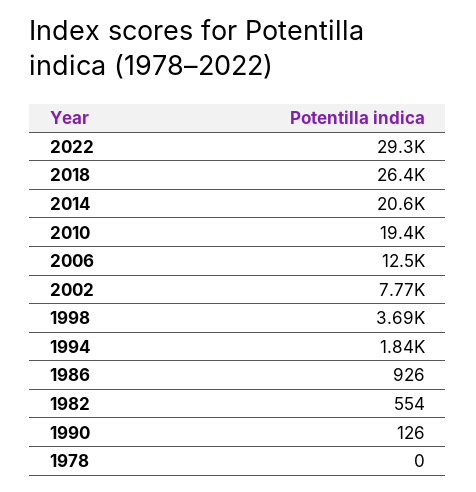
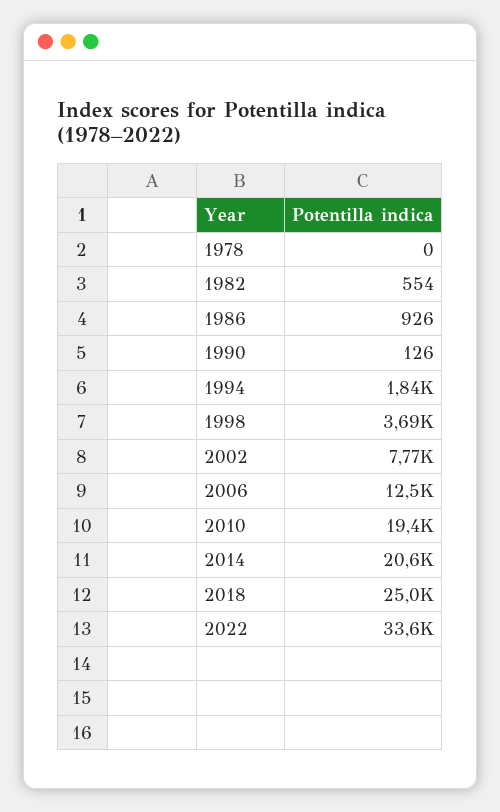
2022: 29300 -> 33600
2018: 26400 -> 25000

